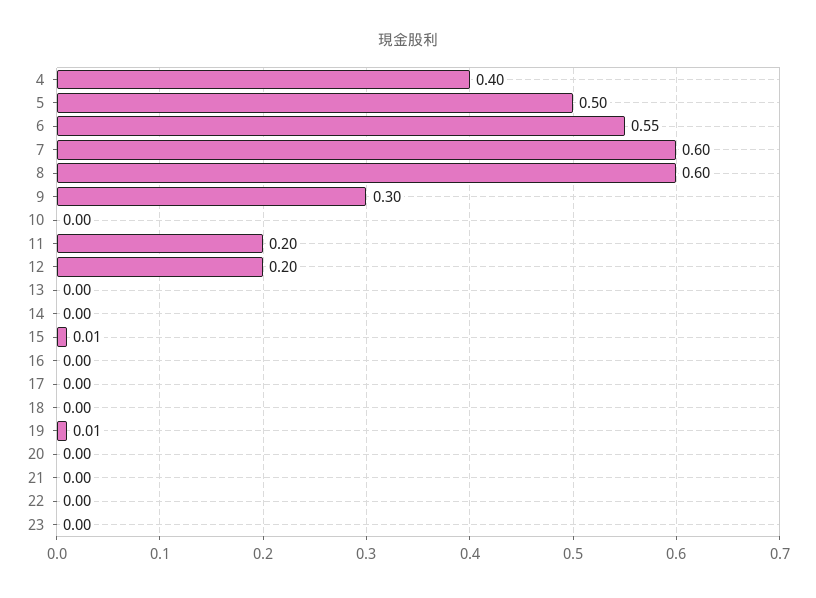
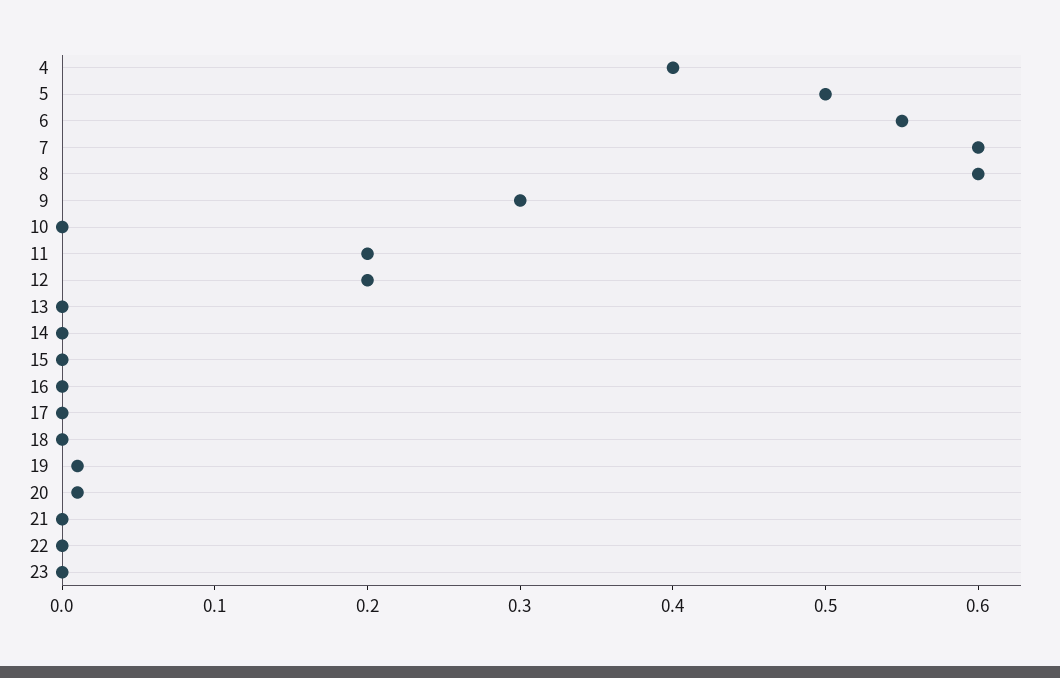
15: 0.01 -> 0
20: 0 -> 0.01

